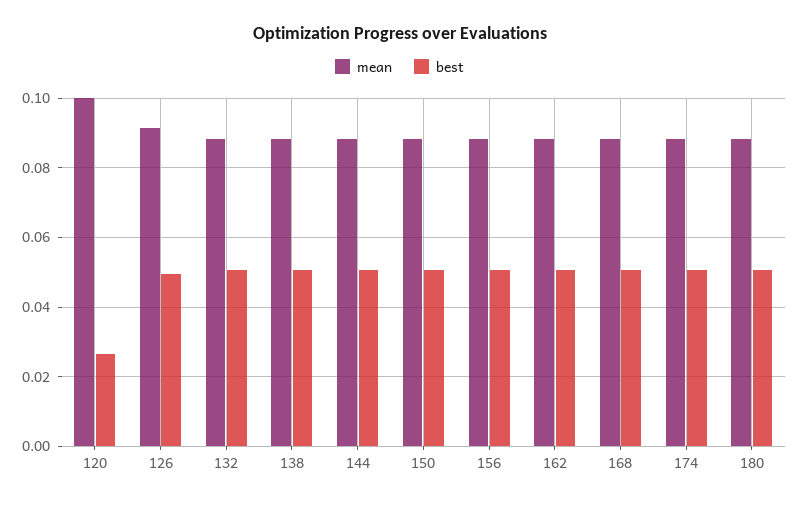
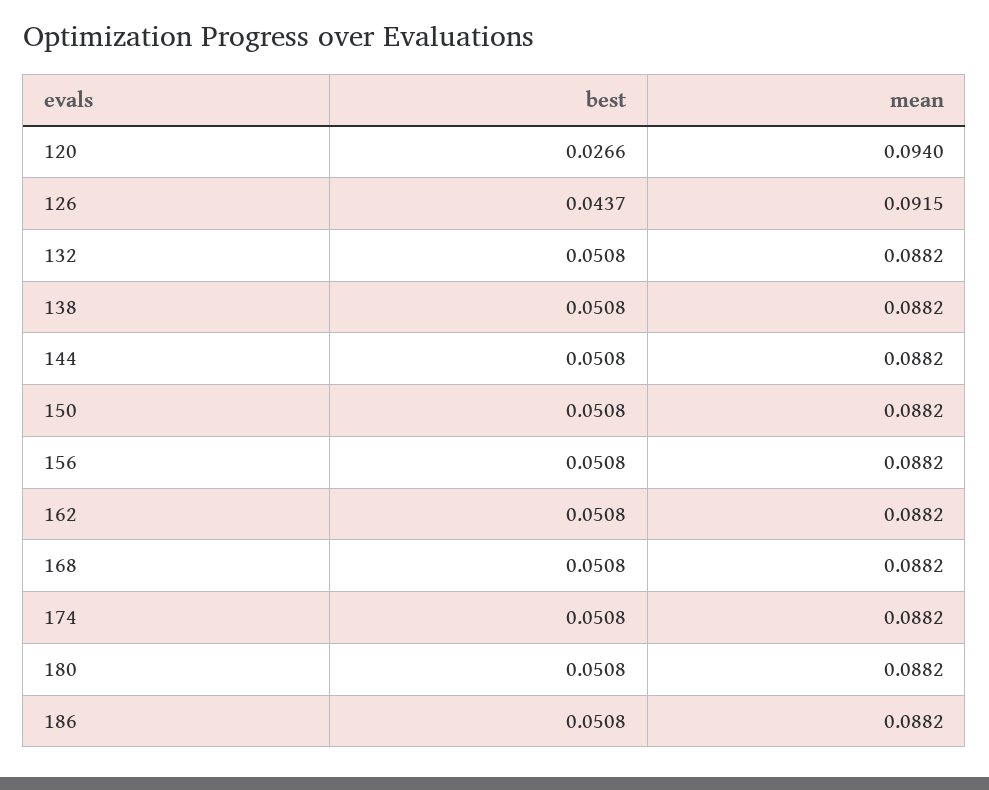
mean, 120: 0.1 -> 0.094
best, 126: 0.05 -> 0.0437
best, 186: none -> 0.0508
mean, 186: none -> 0.0882

